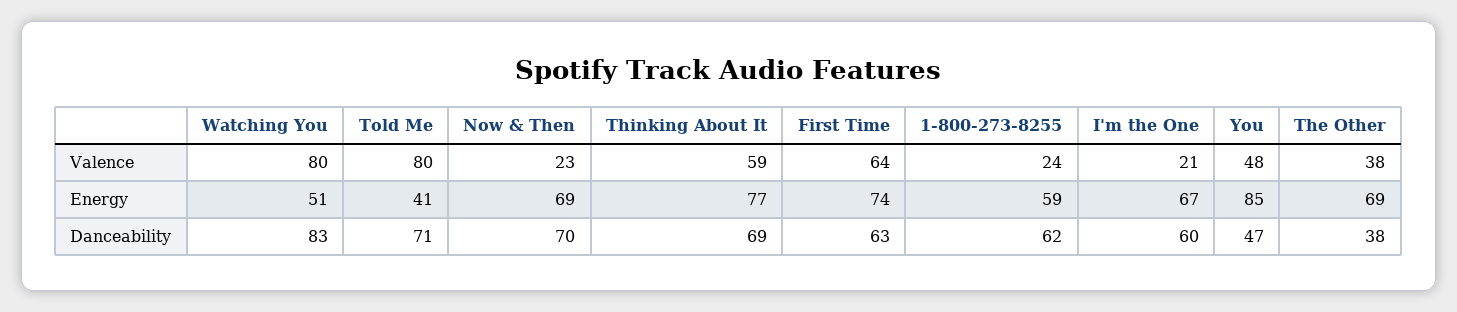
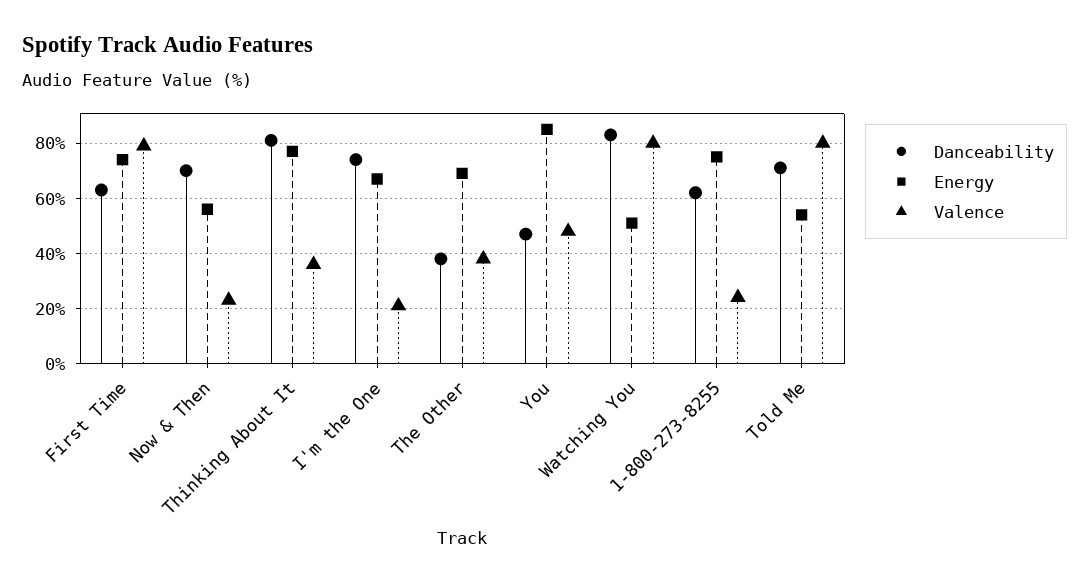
Valence, Thinking About It: 59 -> 35
Valence, First Time: 64 -> 80
Energy, Told Me: 41 -> 55
Energy, Now & Then: 69 -> 55
Energy, 1-800-273-8255: 59 -> 75
Danceability, Thinking About It: 69 -> 80
Danceability, I'm the One: 60 -> 75

